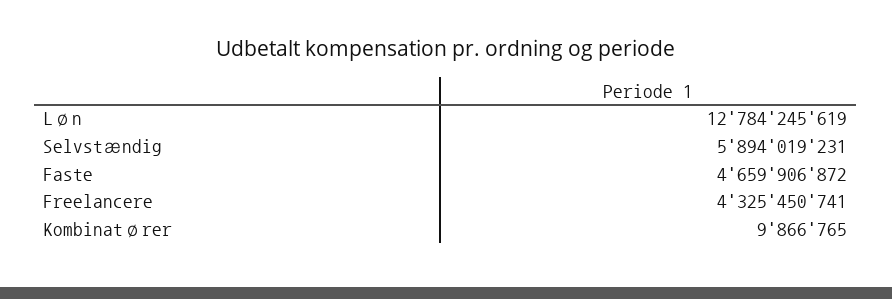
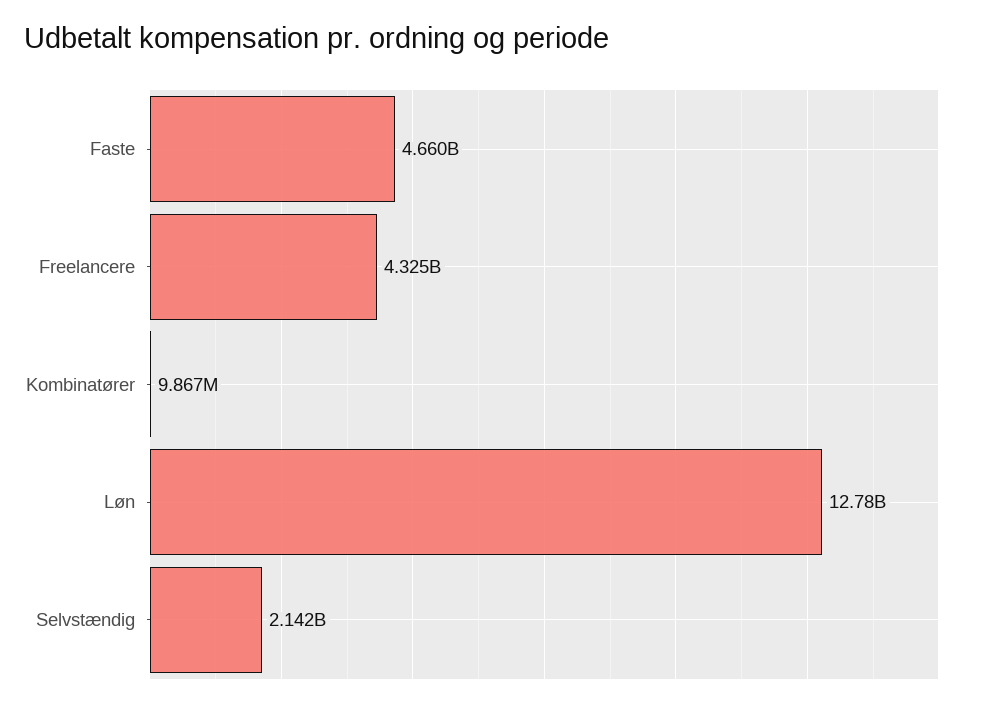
Selvstændig: 5894019231 -> 2142000000

